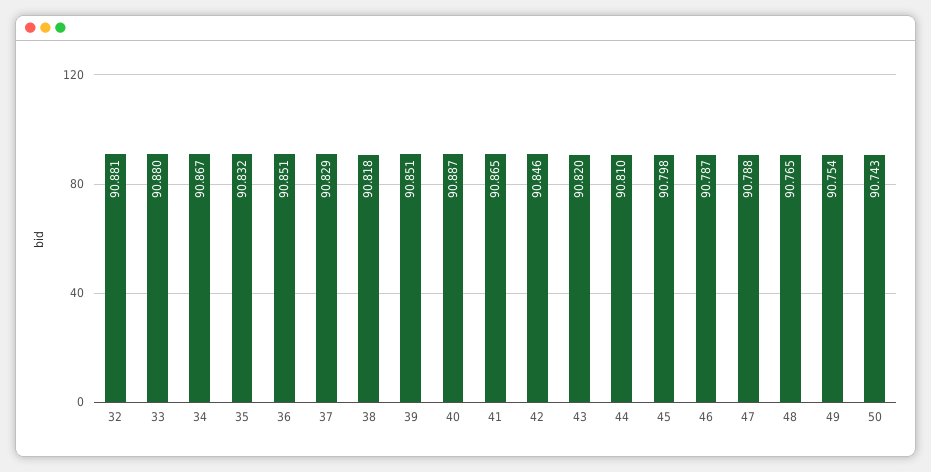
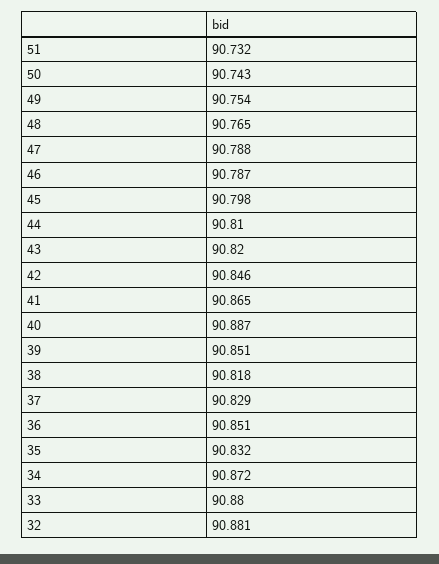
34: 90.867 -> 90.872
51: none -> 90.732

